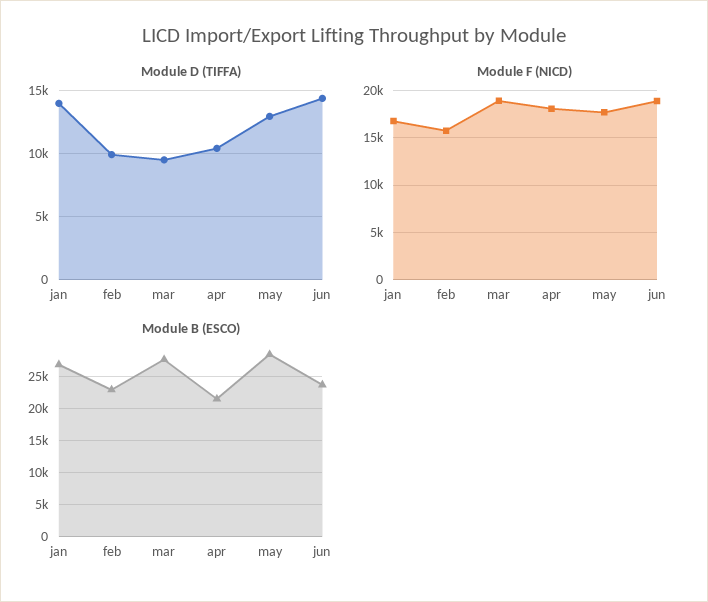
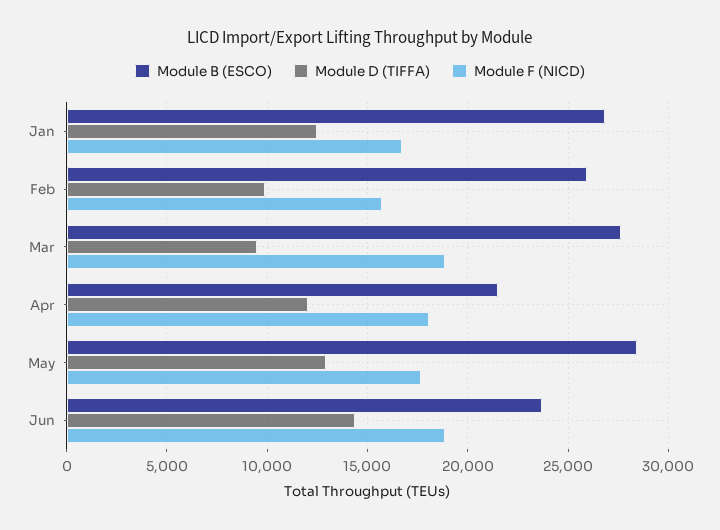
Module D (TIFFA), jan: 14000 -> 12500
Module D (TIFFA), apr: 10500 -> 12000
Module B (ESCO), feb: 23000 -> 26000

